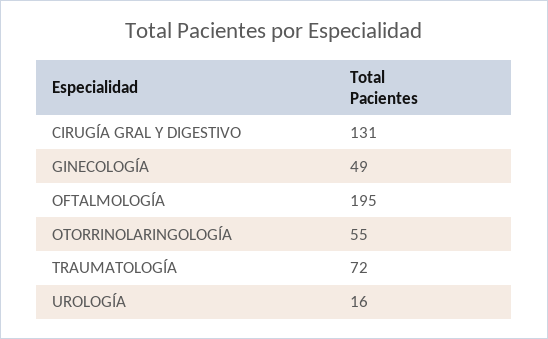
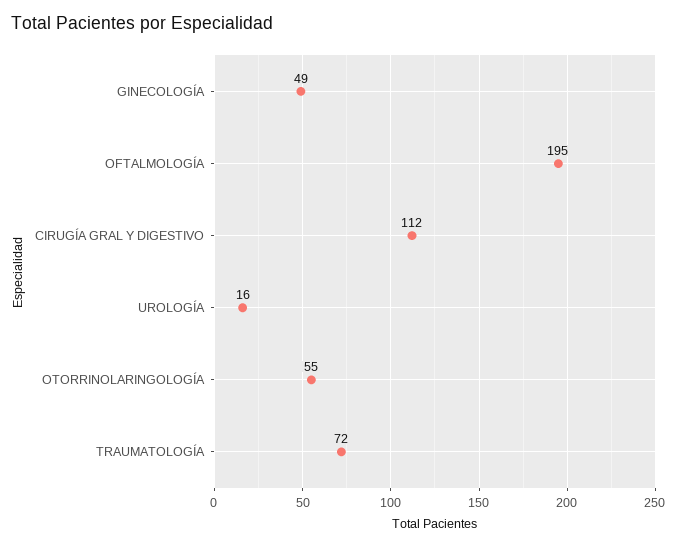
CIRUGÍA GRAL Y DIGESTIVO: 131 -> 112

